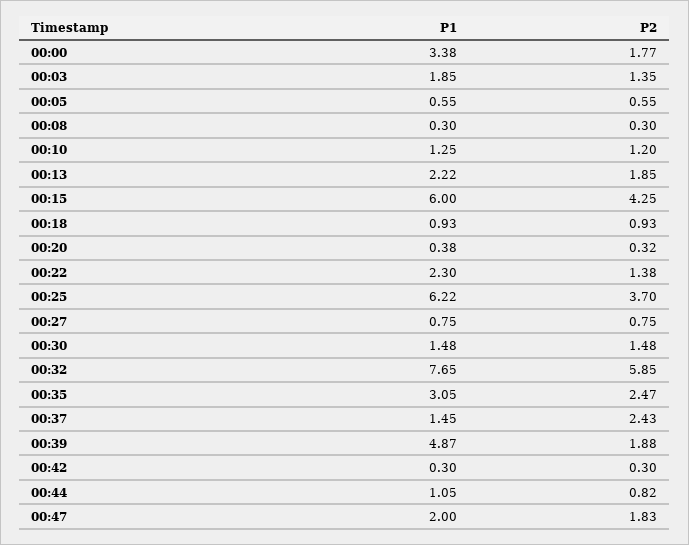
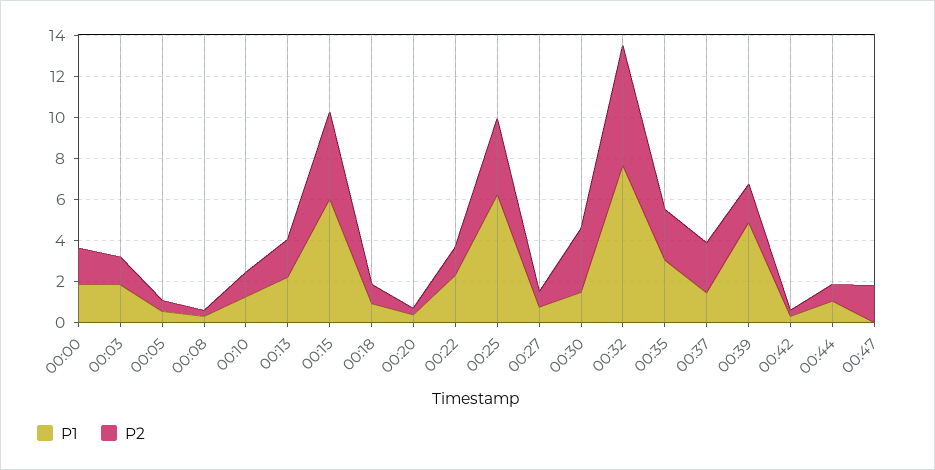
P1, 00:00: 3.38 -> 2
P2, 00:30: 1.48 -> 3
P1, 00:47: 2 -> 0

